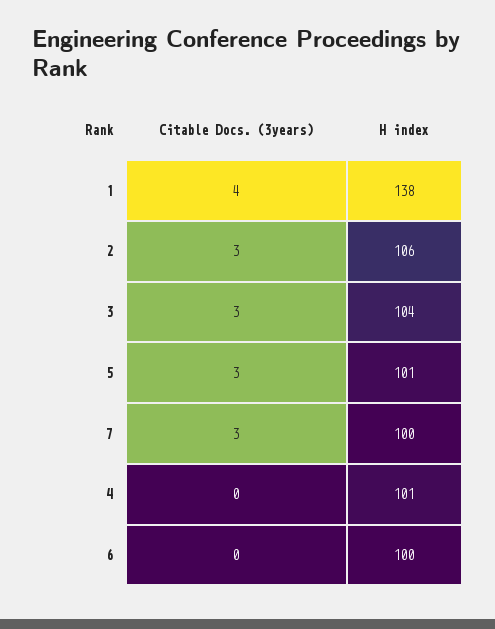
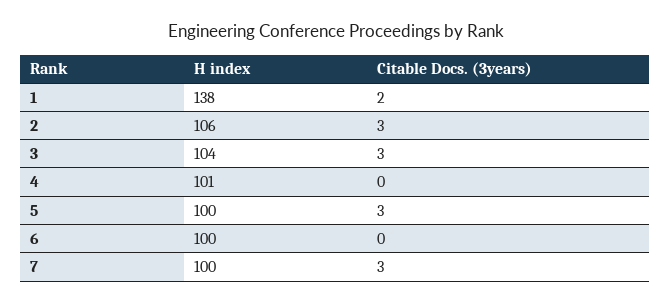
Citable Docs. (3years), 1: 4 -> 2
H index, 5: 101 -> 100

